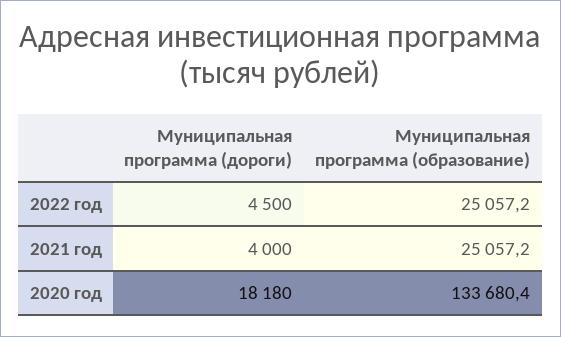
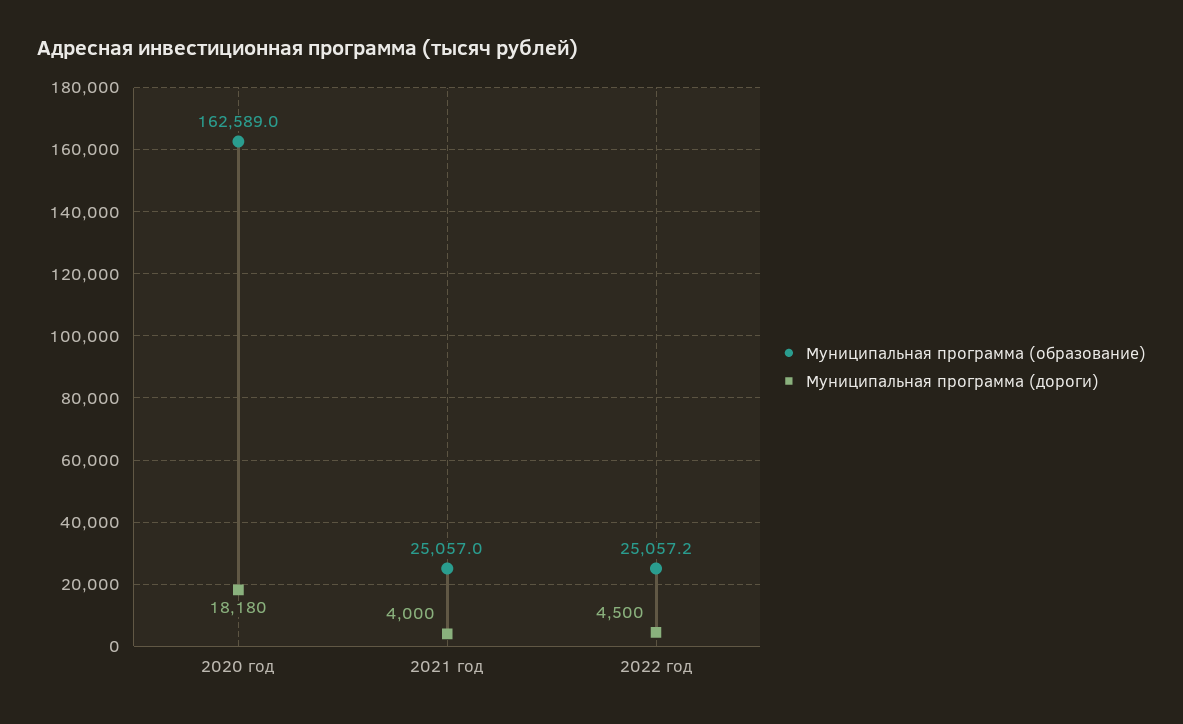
Муниципальная программа (образование), 2021 год: 25057.2 -> 25057
Муниципальная программа (образование), 2020 год: 133680.4 -> 162589

